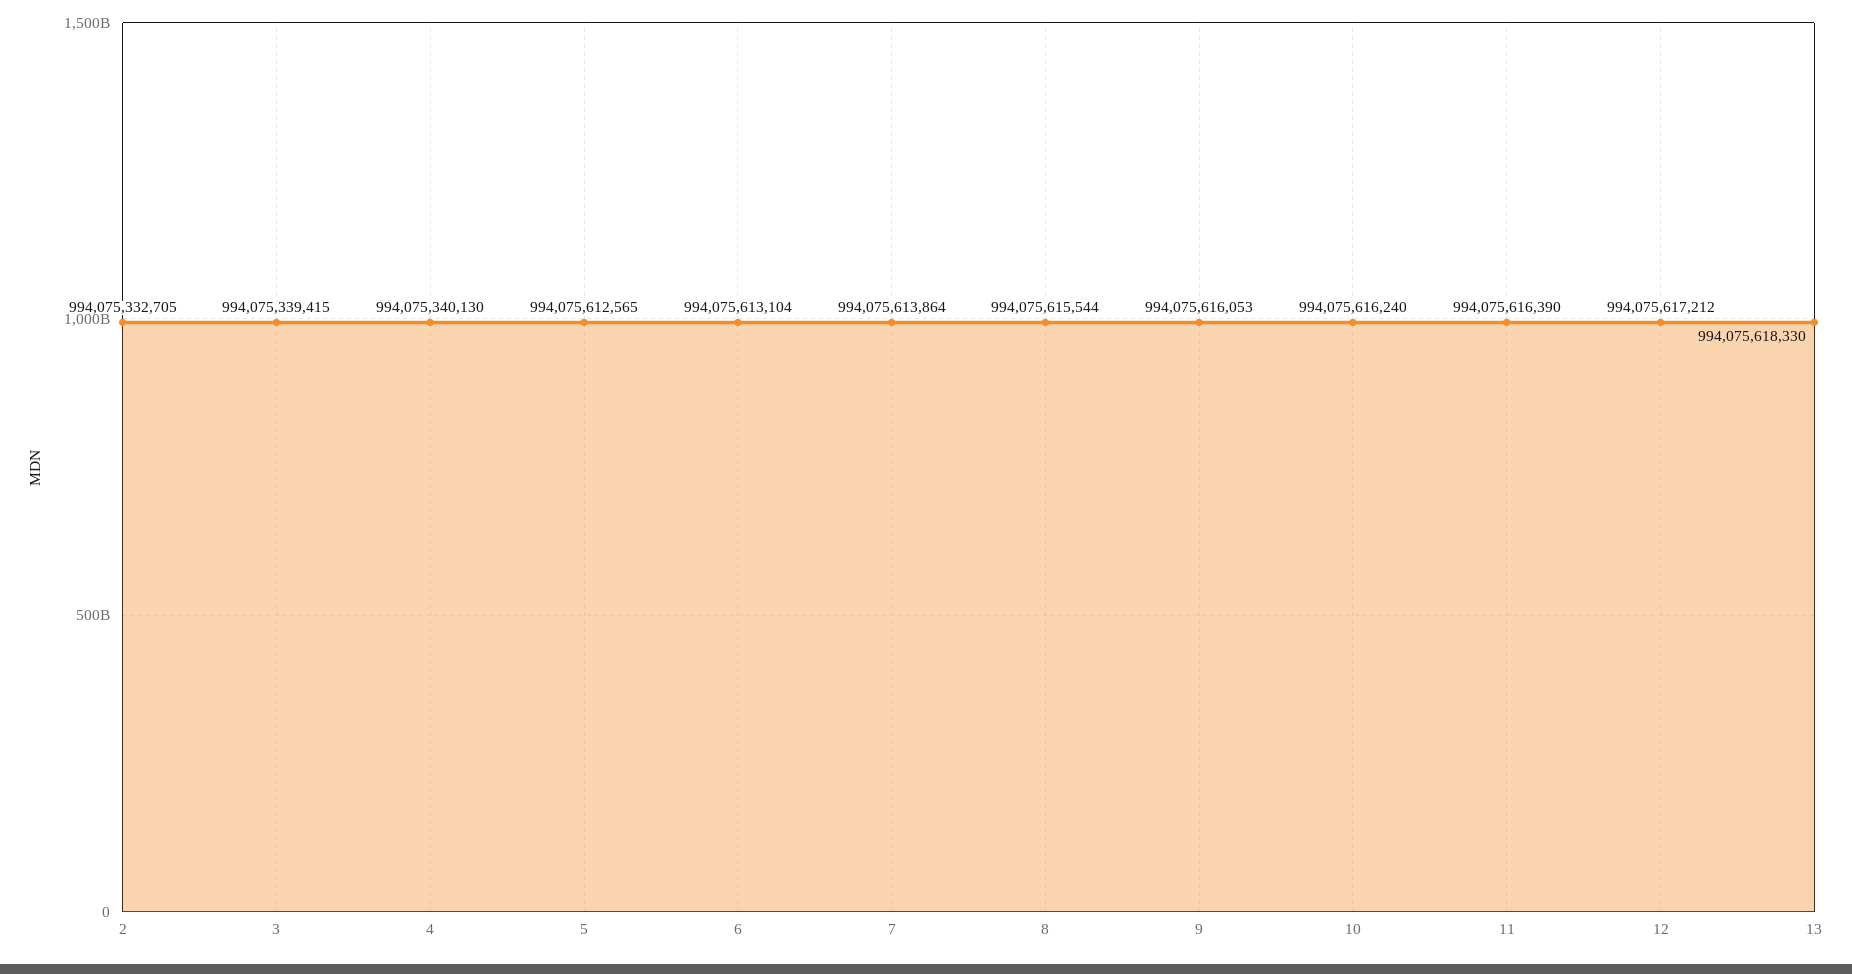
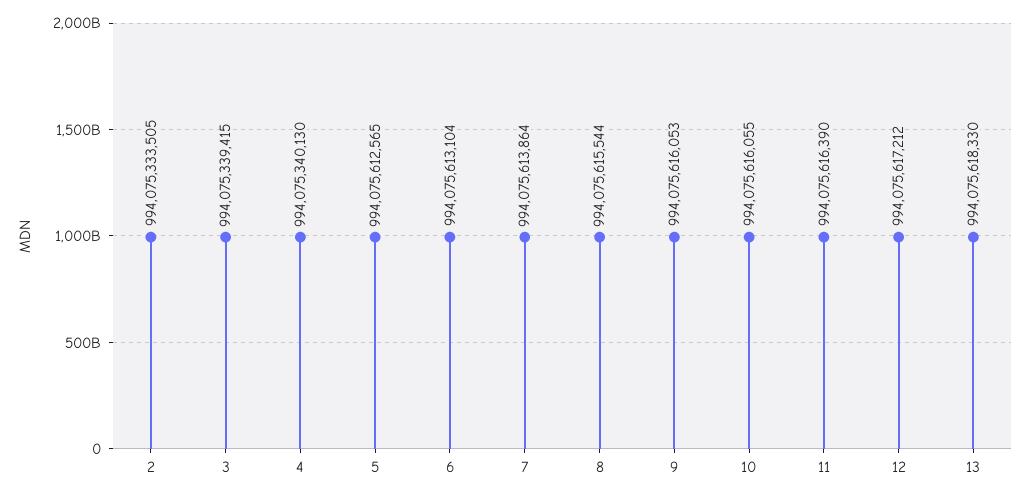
2: 994075332705 -> 994075333505
10: 994075616240 -> 994075616055

